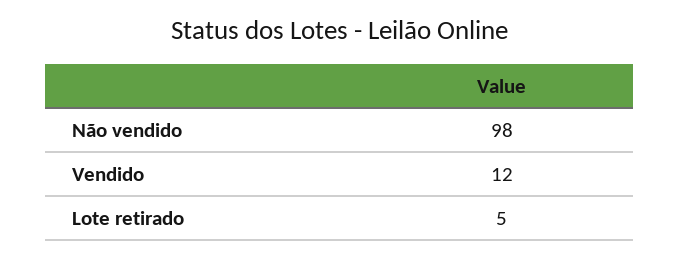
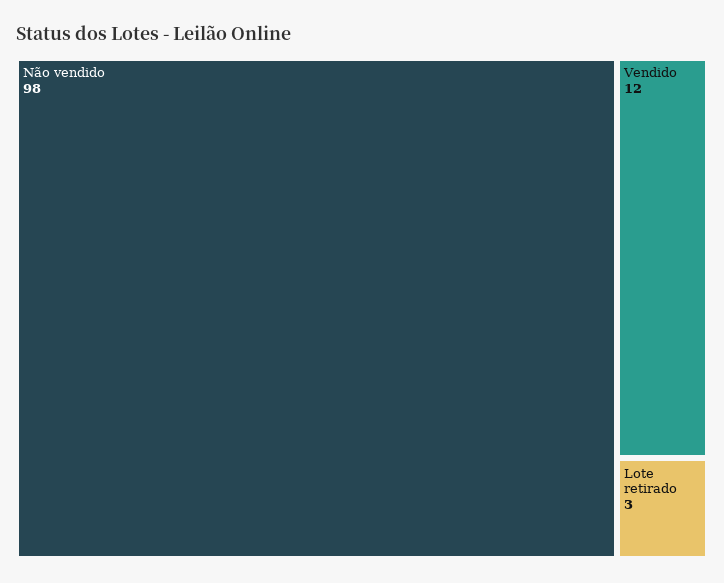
Lote retirado: 5 -> 3

